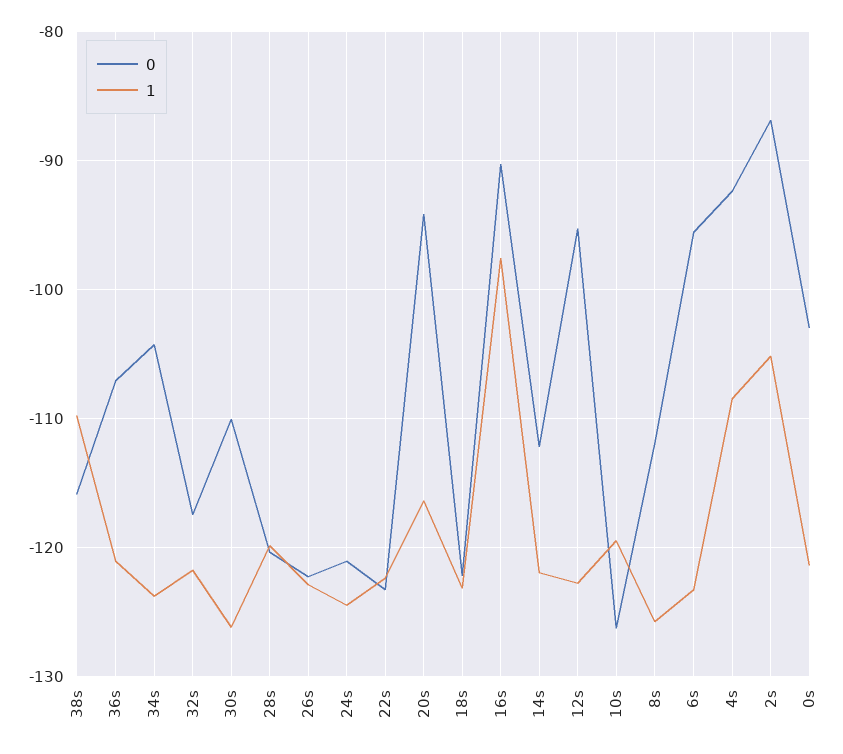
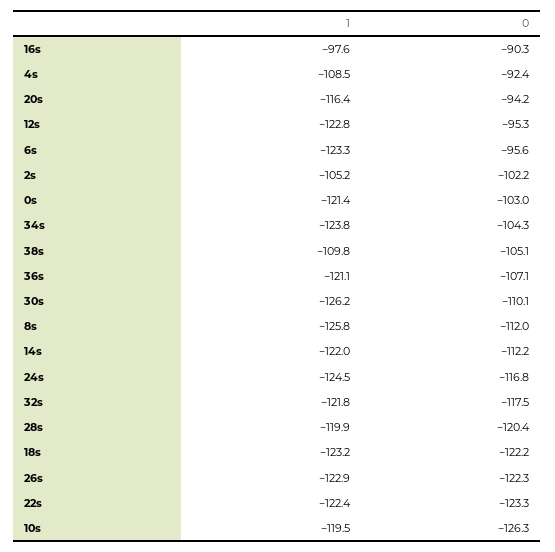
0, 38s: -116 -> -105.1
0, 24s: -121 -> -116.8
0, 2s: -87 -> -102.2

